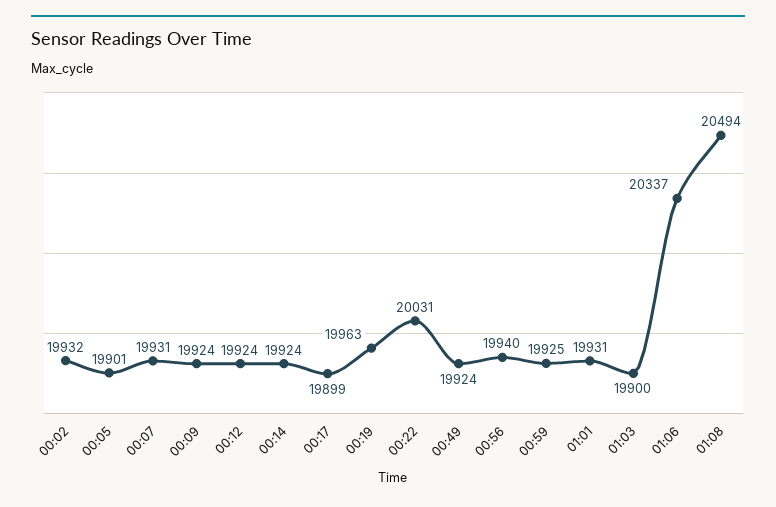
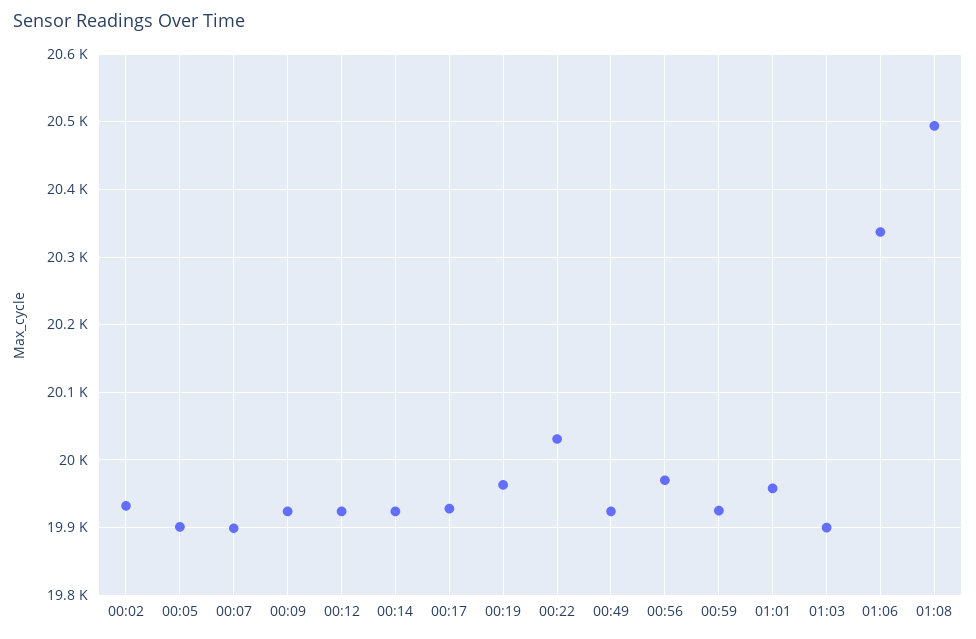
00:07: 19931 -> 19900
00:17: 19899 -> 19930
00:56: 19940 -> 19970
01:01: 19931 -> 19960

